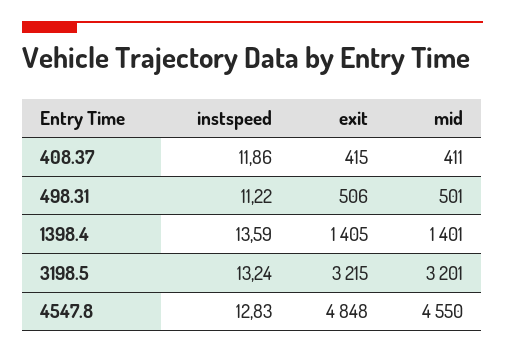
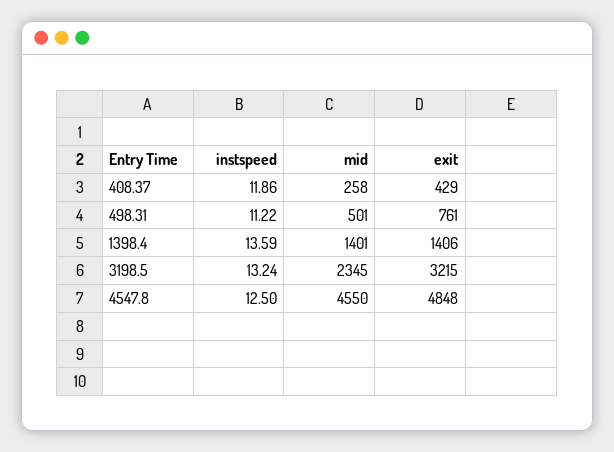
exit, 408.37: 415 -> 429
mid, 408.37: 411 -> 258
exit, 498.31: 506 -> 761
exit, 1398.4: 1405 -> 1406
mid, 3198.5: 3201 -> 2345
instspeed, 4547.8: 12.83 -> 12.5

